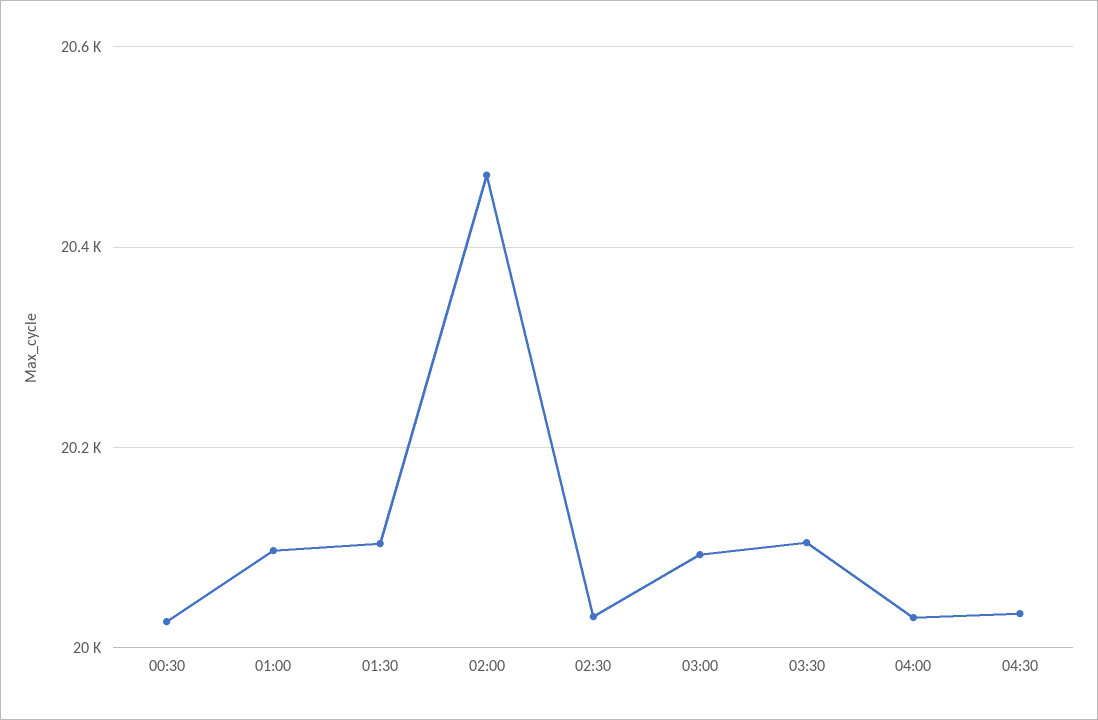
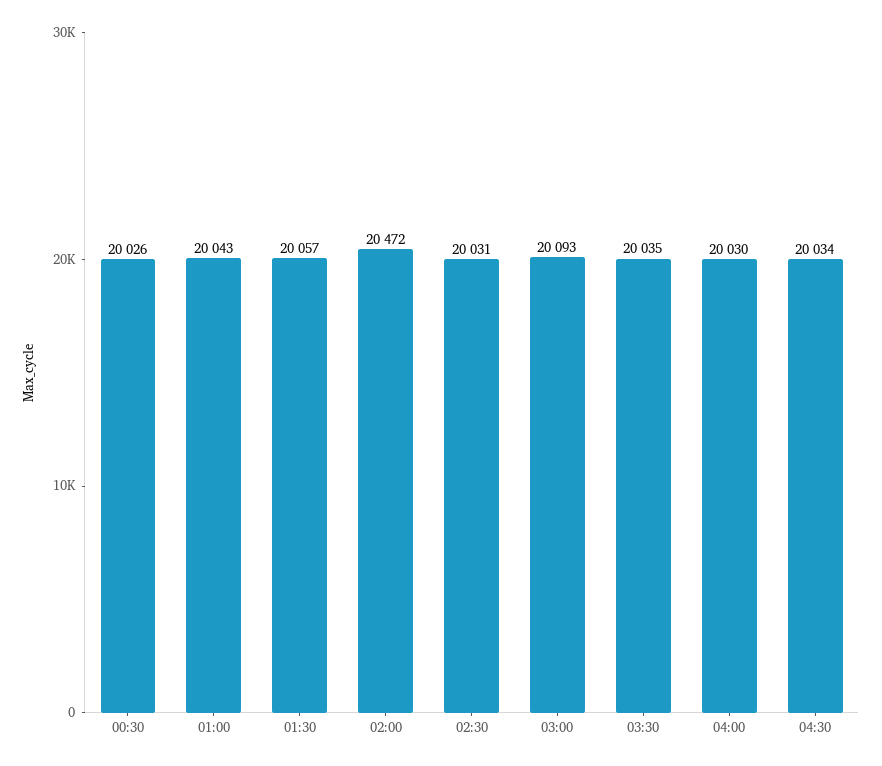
01:00: 20100 -> 20043
01:30: 20100 -> 20057
03:30: 20100 -> 20035

